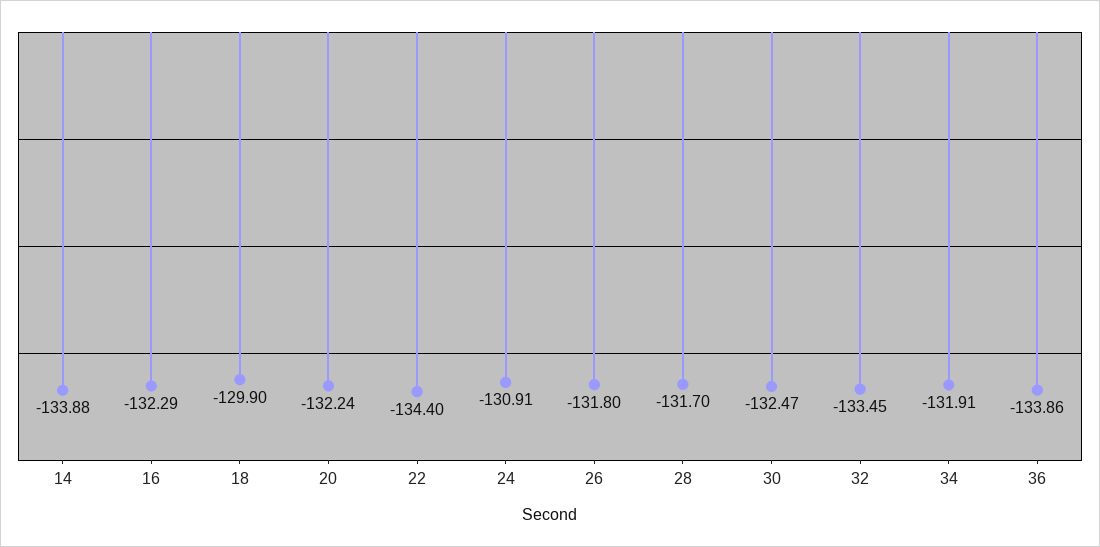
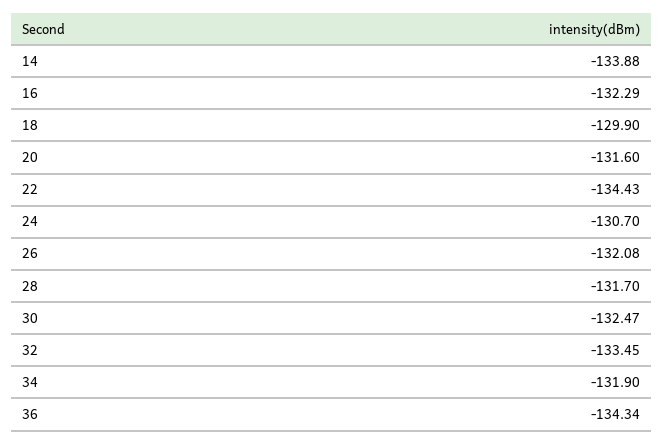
20: -132.24 -> -131.6
22: -134.4 -> -134.43
24: -130.91 -> -130.7
26: -131.8 -> -132.08
34: -131.91 -> -131.9
36: -133.86 -> -134.34

